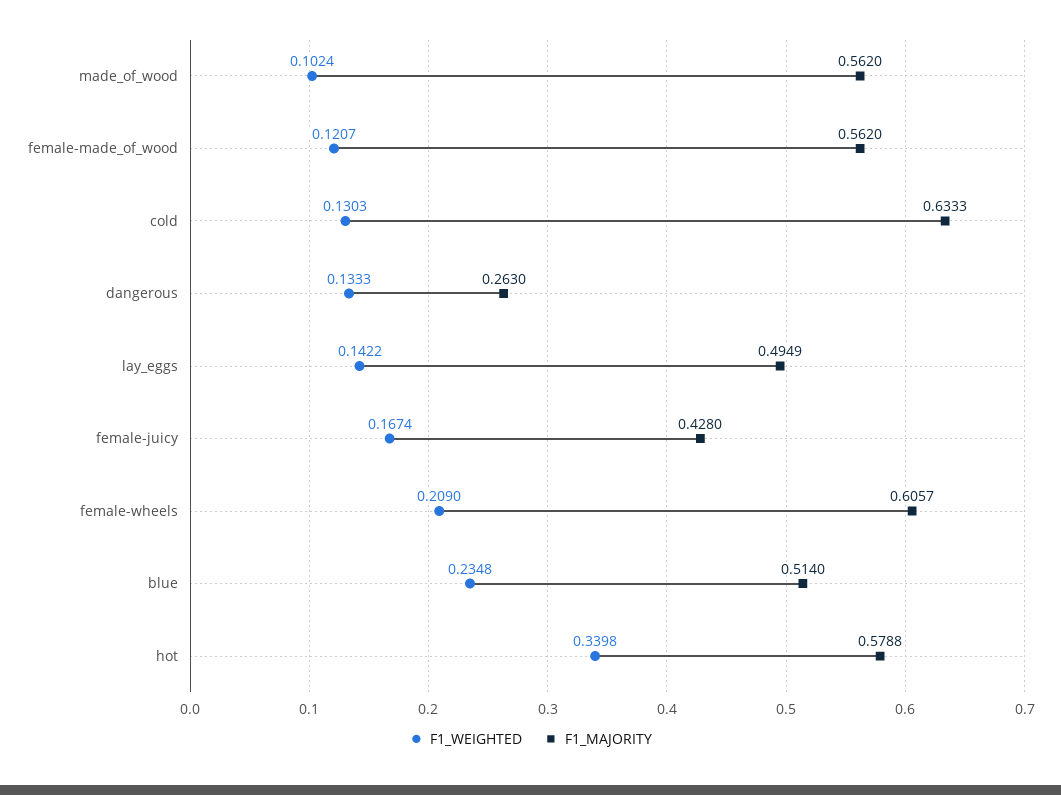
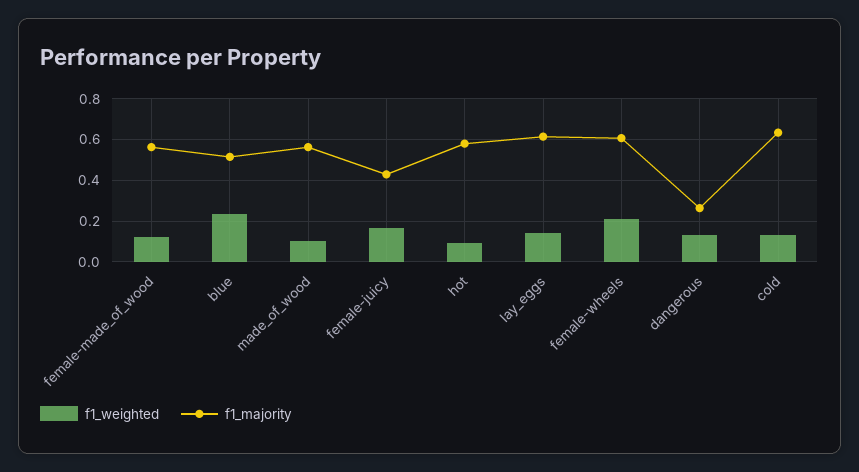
F1_MAJORITY, lay_eggs: 0.4949 -> 0.6
F1_WEIGHTED, hot: 0.3398 -> 0.1

